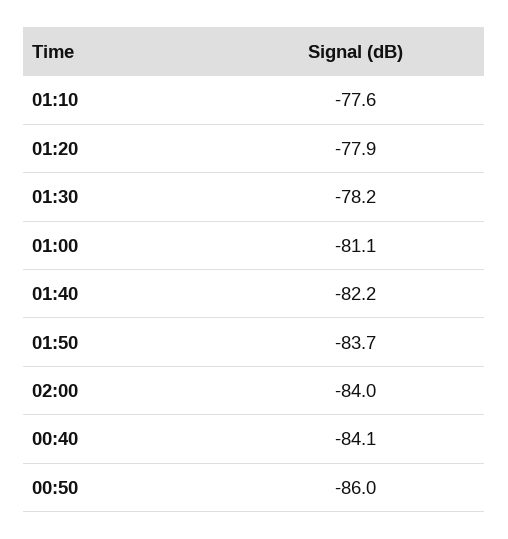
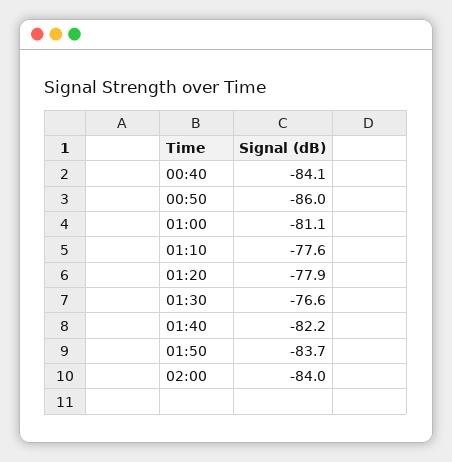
01:30: -78.2 -> -76.6

